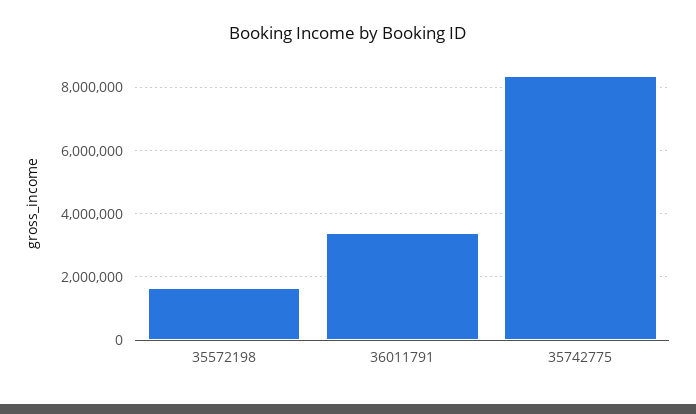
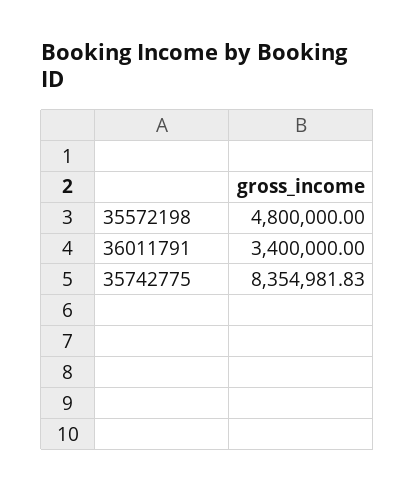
35572198: 1600000 -> 4800000

